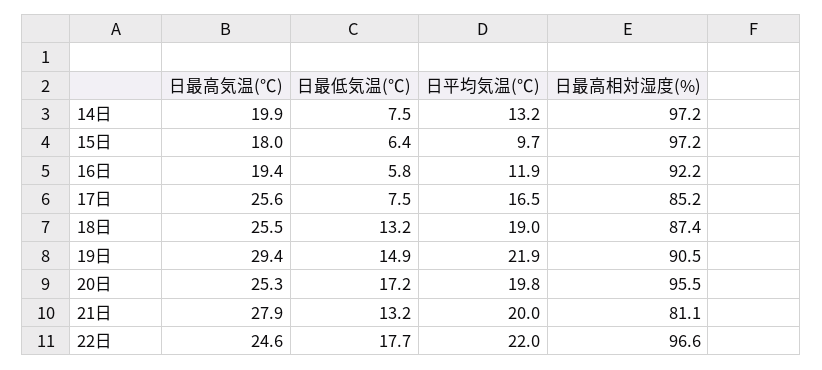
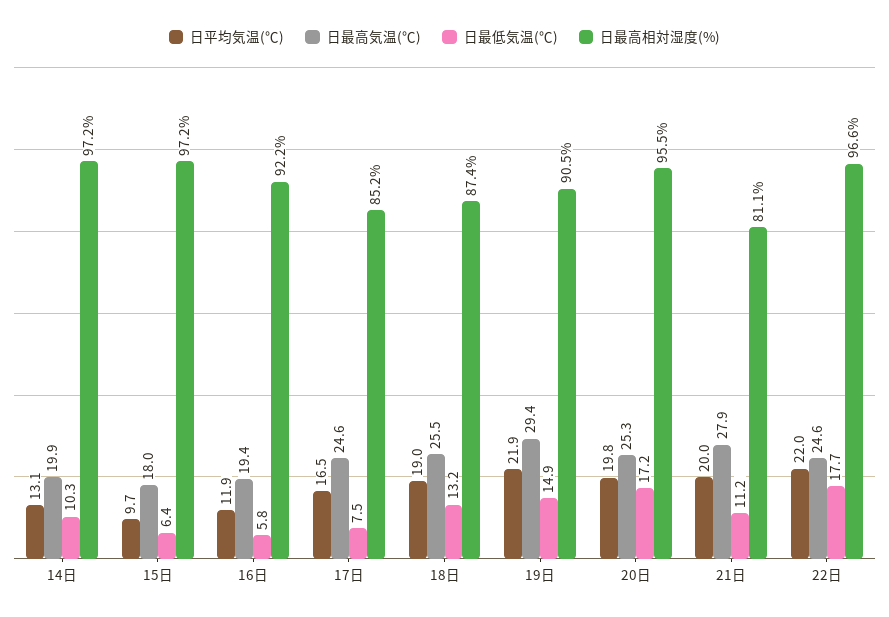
日最低気温(℃), 14日: 7.5 -> 10.3
日平均気温(℃), 14日: 13.2 -> 13.1
日最高気温(℃), 17日: 25.6 -> 24.6
日最低気温(℃), 21日: 13.2 -> 11.2

